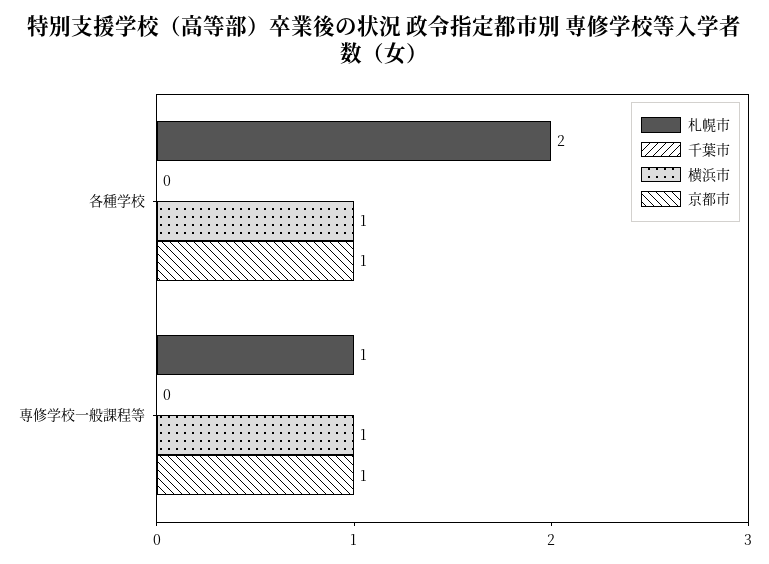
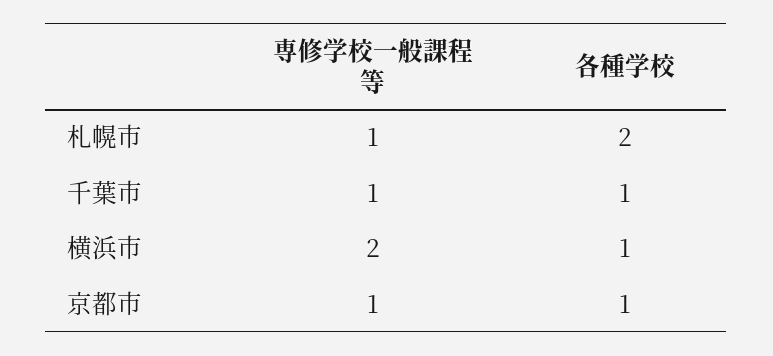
千葉市, 各種学校: 0 -> 1
千葉市, 専修学校一般課程等: 0 -> 1
横浜市, 専修学校一般課程等: 1 -> 2

